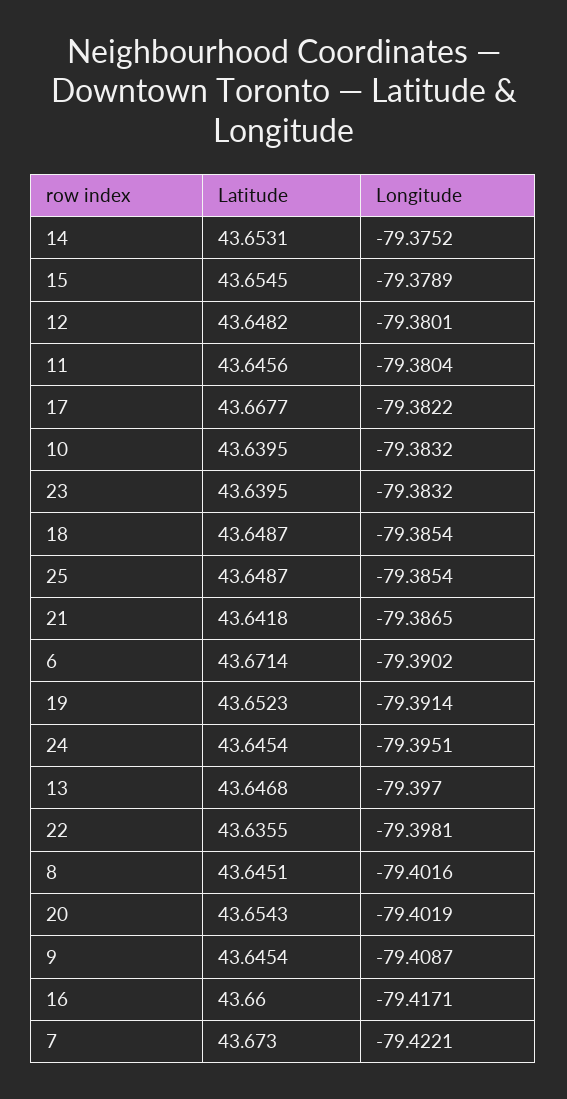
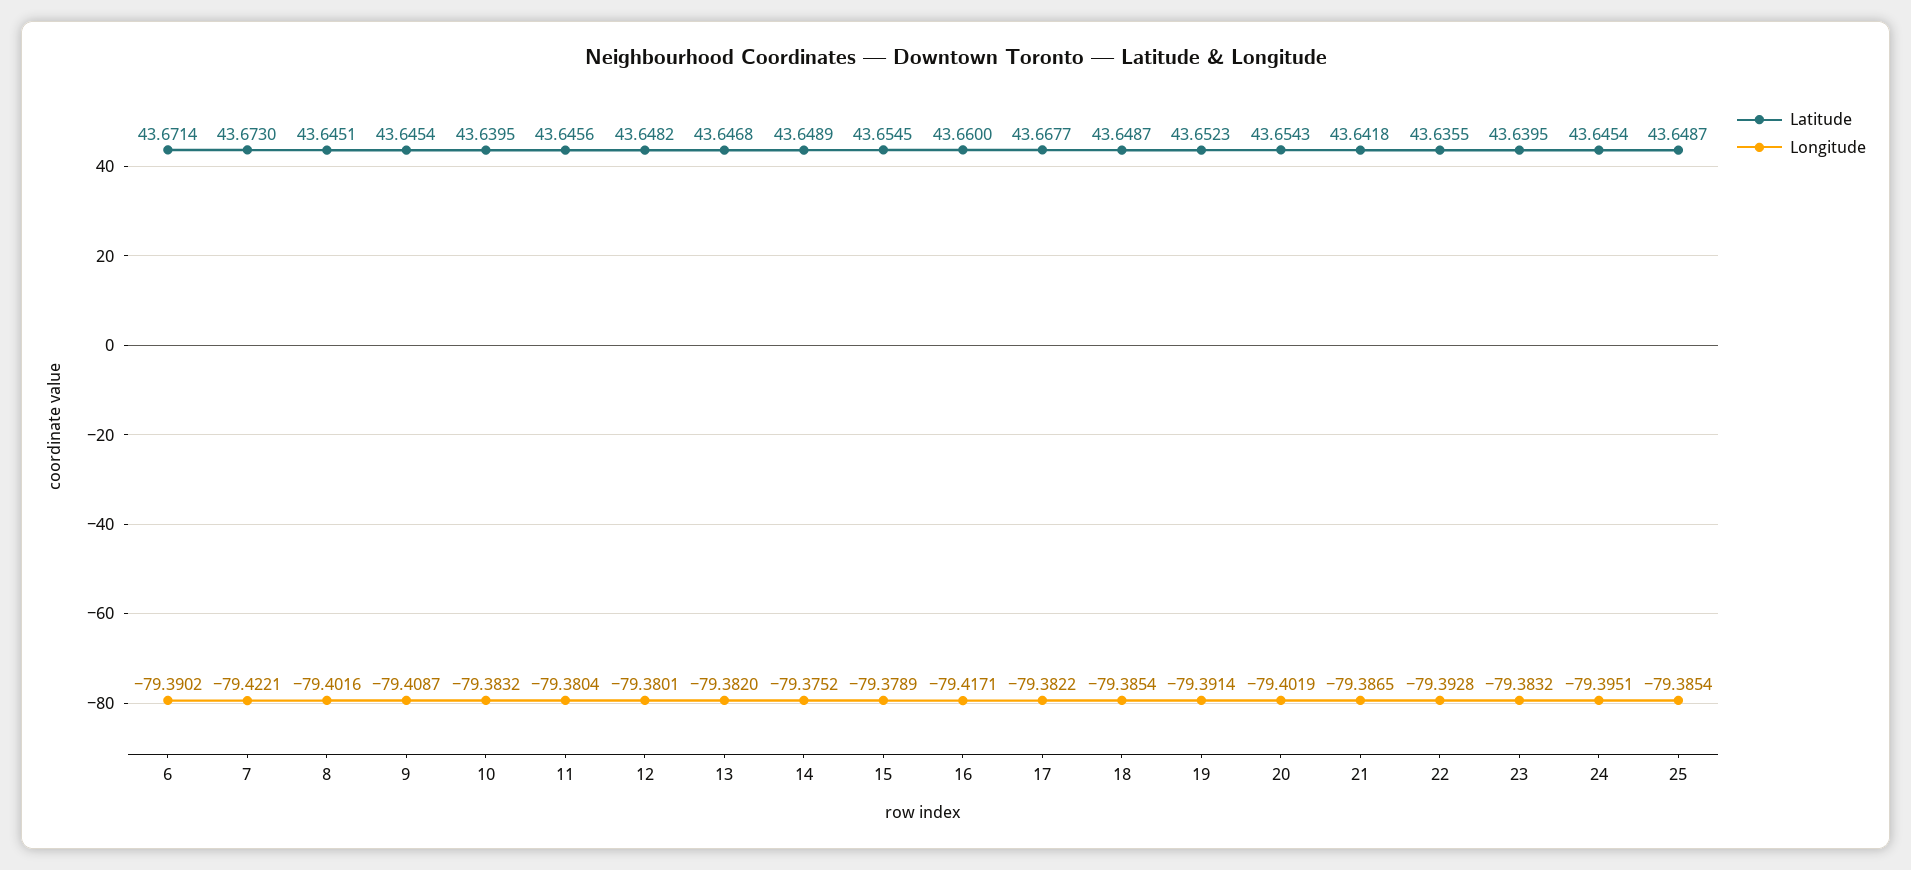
Latitude, 14: 43.6531 -> 43.6489
Longitude, 13: -79.397 -> -79.382
Longitude, 22: -79.3981 -> -79.3928

